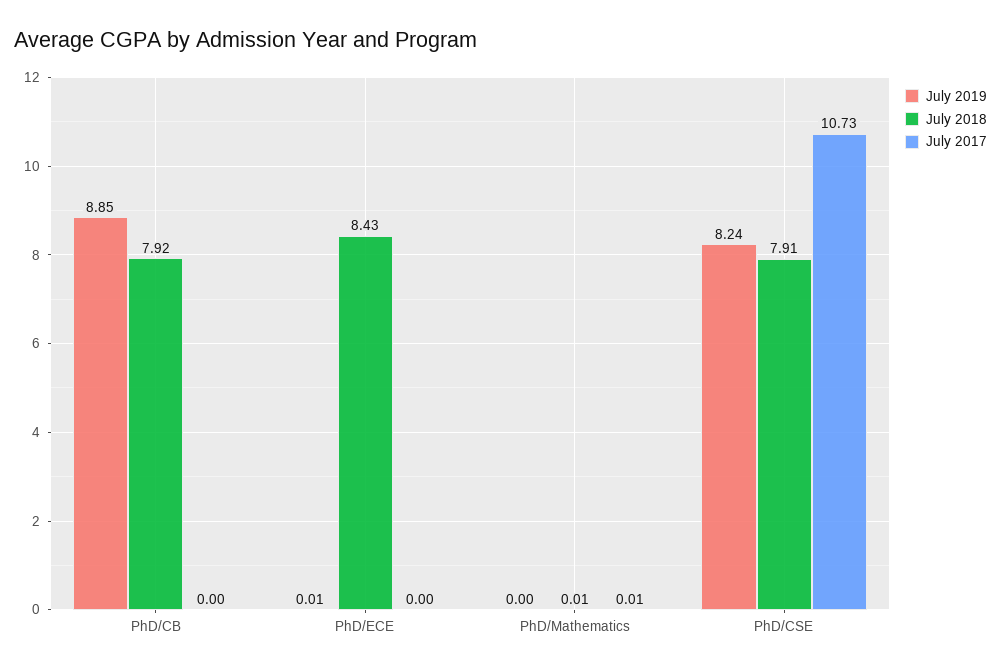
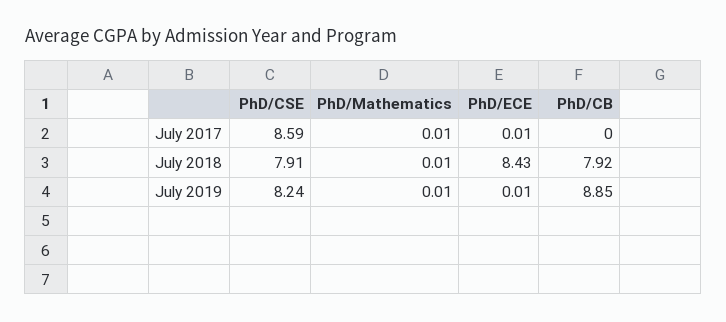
July 2017, PhD/ECE: 0 -> 0.01
July 2019, PhD/Mathematics: 0 -> 0.01
July 2017, PhD/CSE: 10.73 -> 8.59

